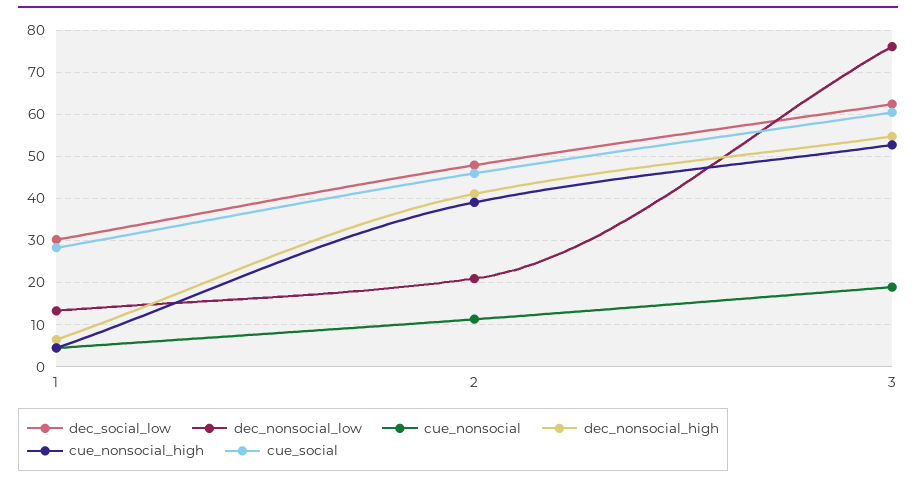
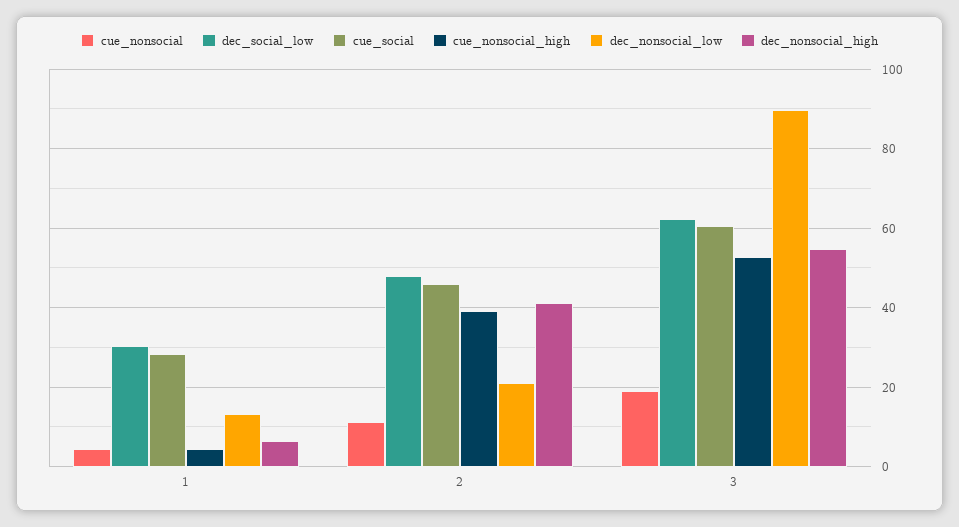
dec_nonsocial_low, 3: 76 -> 90

